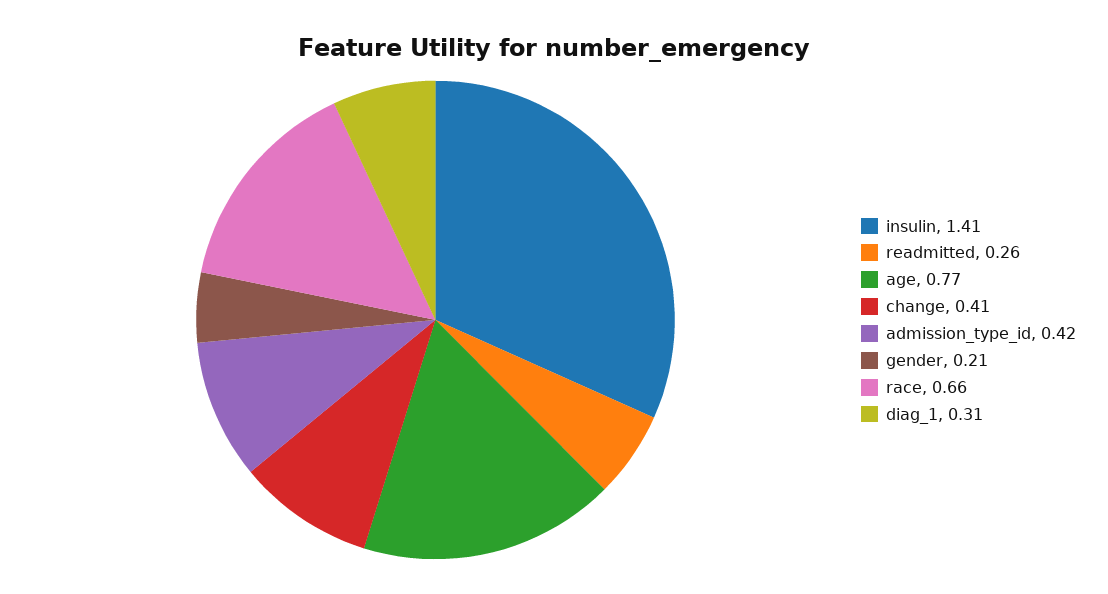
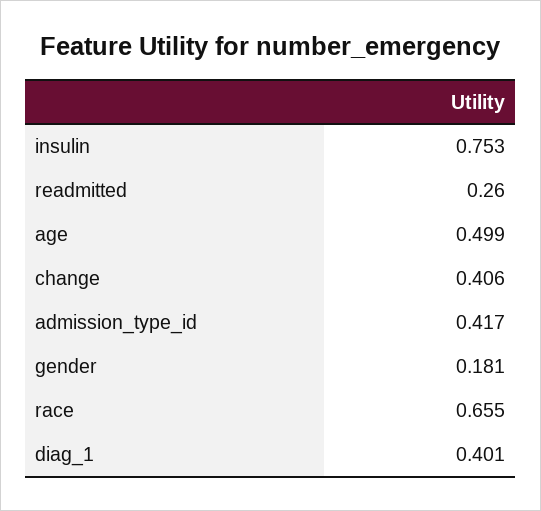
insulin: 1.41 -> 0.753
age: 0.77 -> 0.499
gender: 0.21 -> 0.181
diag_1: 0.31 -> 0.401

